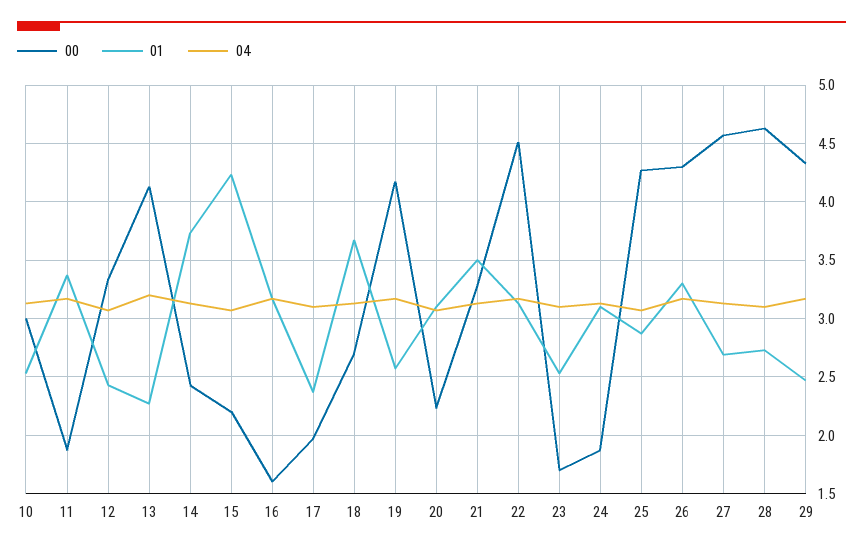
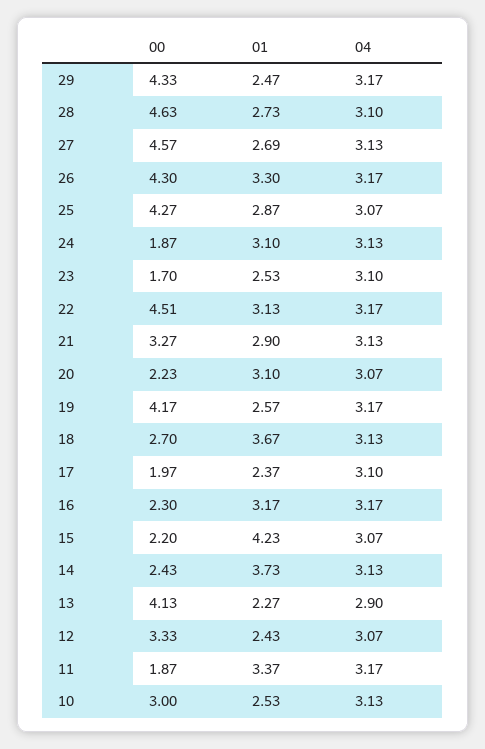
04, 13: 3.2 -> 2.9
00, 16: 1.6 -> 2.3
01, 21: 3.5 -> 2.9

